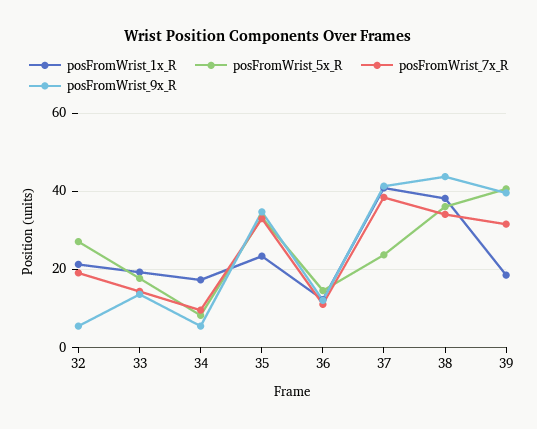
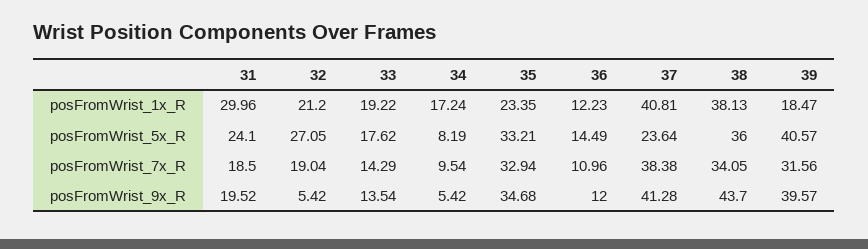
posFromWrist_1x_R, 31: none -> 29.96
posFromWrist_5x_R, 31: none -> 24.1
posFromWrist_7x_R, 31: none -> 18.5
posFromWrist_9x_R, 31: none -> 19.52

